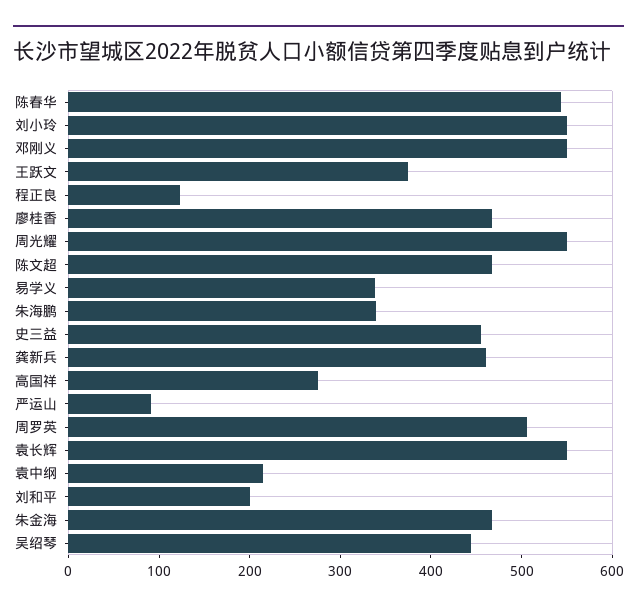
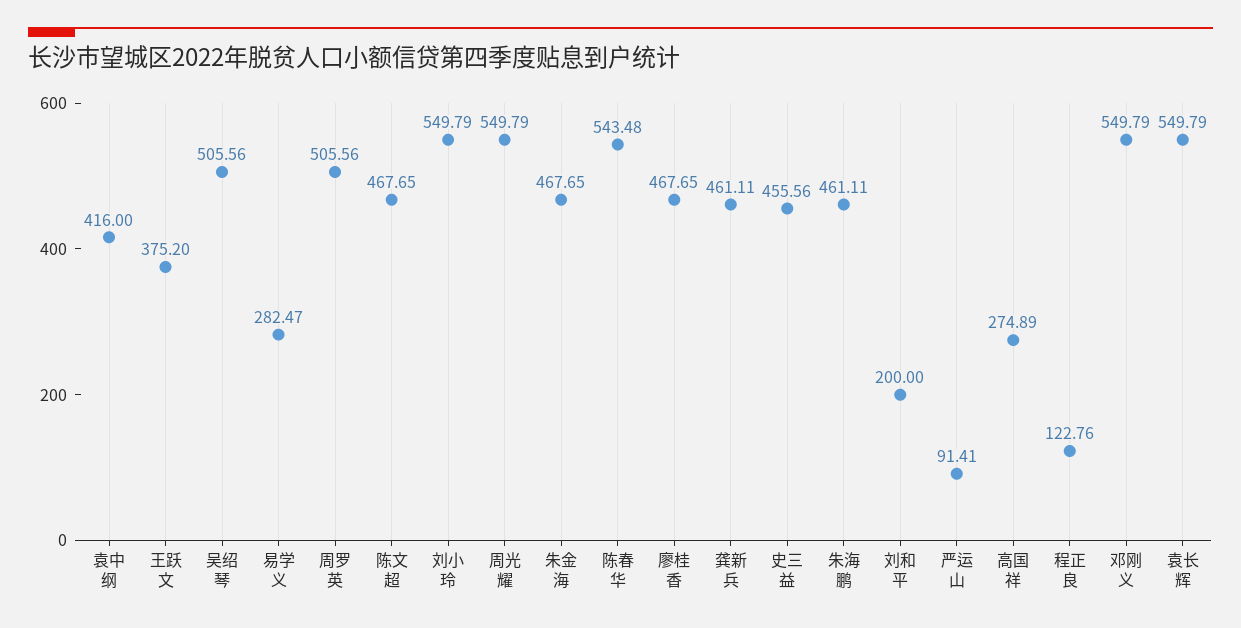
易学义: 340 -> 282.47
朱海鹏: 340 -> 461.11
袁中纲: 220 -> 416
吴绍琴: 440 -> 505.56

